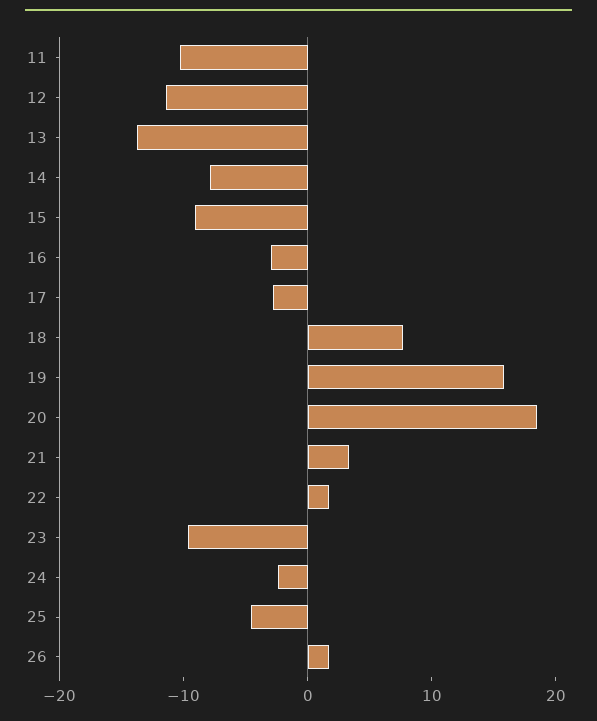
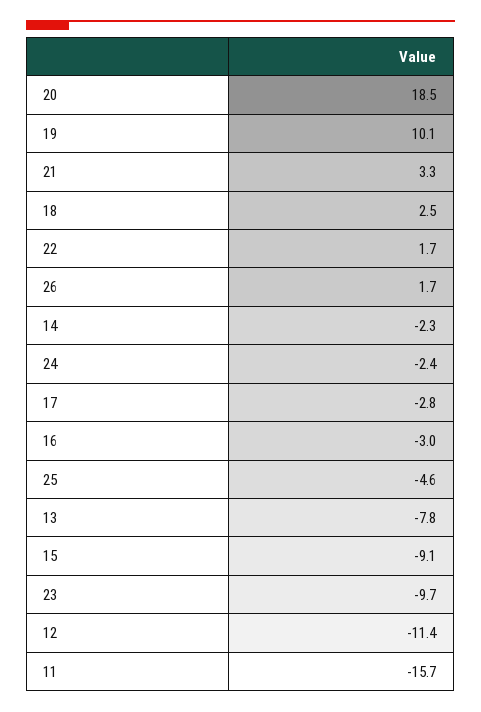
11: -10 -> -15.7
13: -14 -> -7.8
14: -8 -> -2.3
18: 8 -> 2.5
19: 16 -> 10.1

